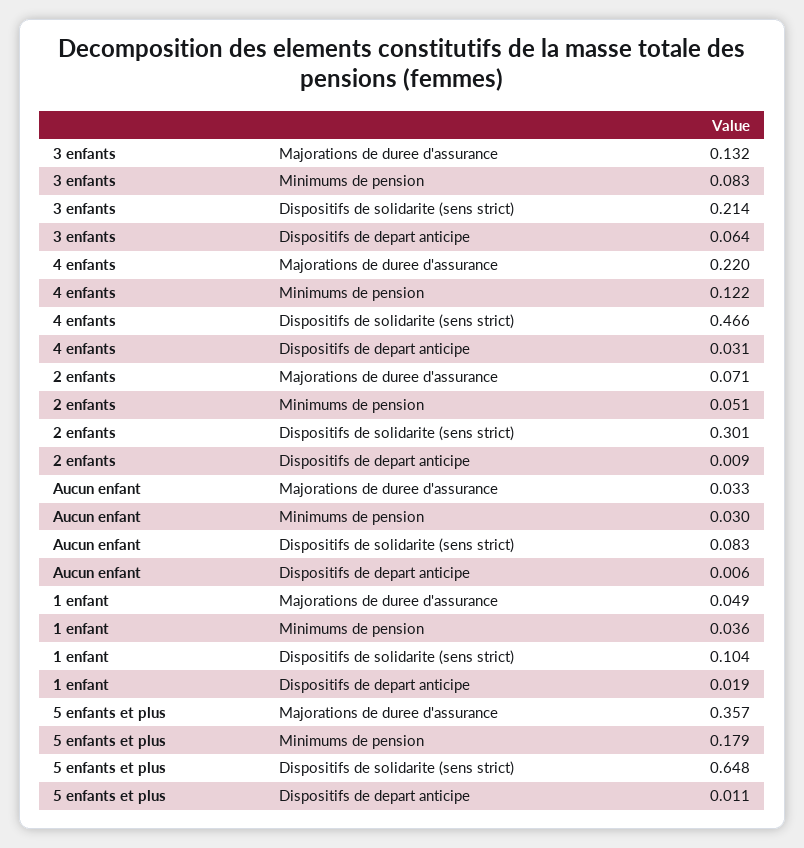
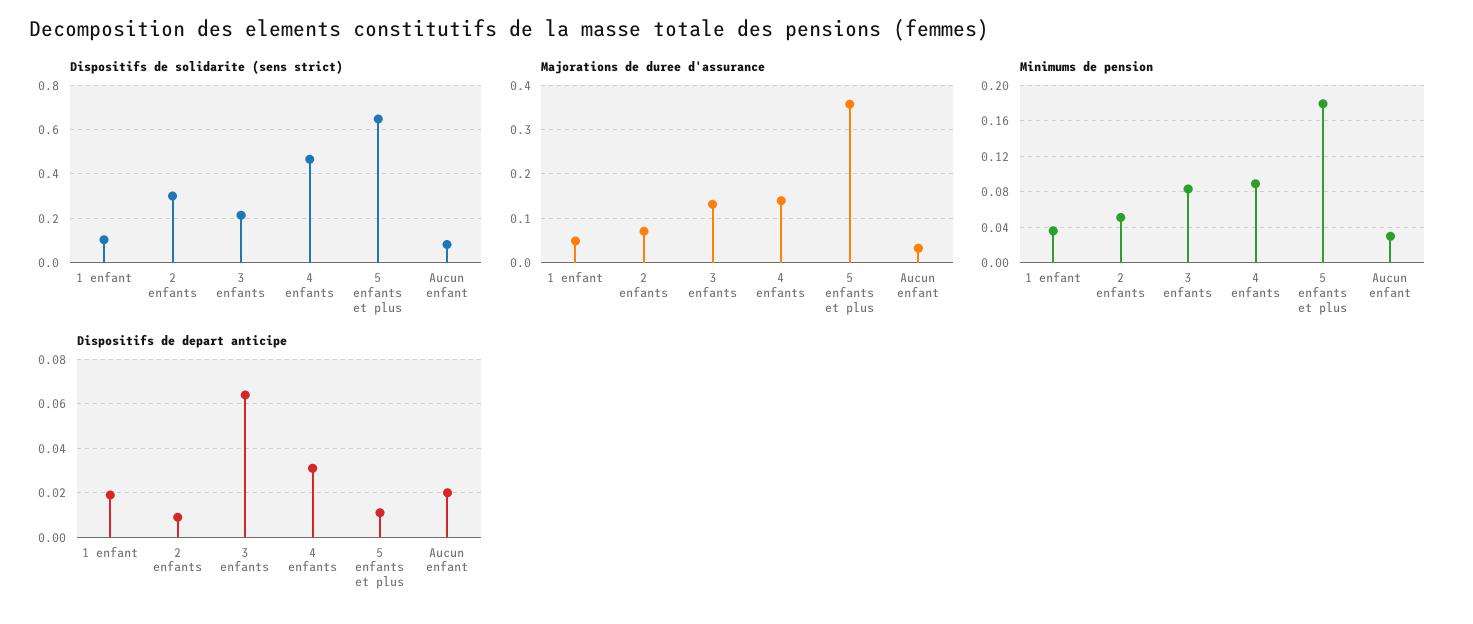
Majorations de duree d'assurance, 4 enfants: 0.22 -> 0.14
Minimums de pension, 4 enfants: 0.122 -> 0.09
Dispositifs de depart anticipe, Aucun enfant: 0.006 -> 0.02

